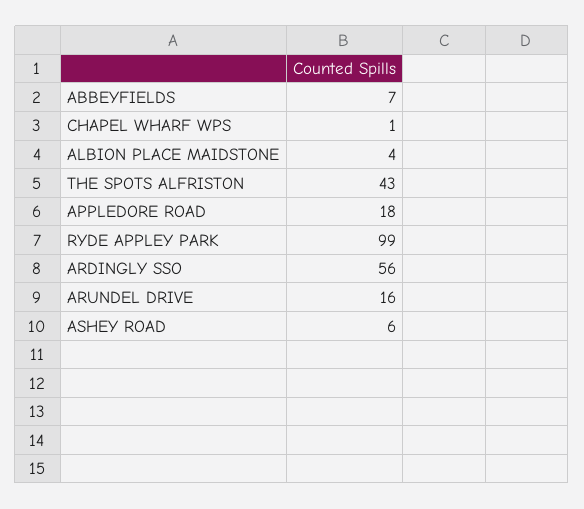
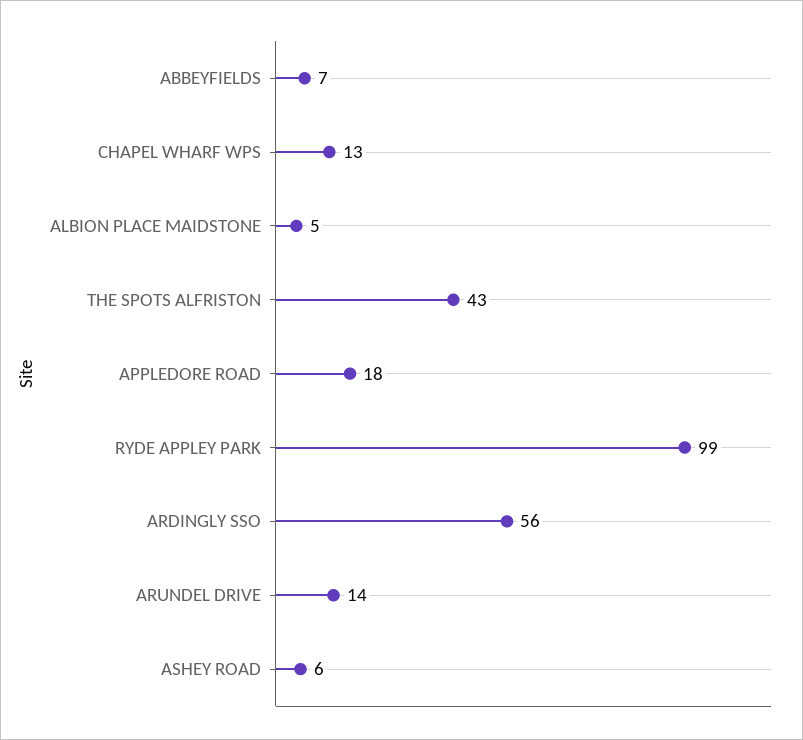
CHAPEL WHARF WPS: 1 -> 13
ALBION PLACE MAIDSTONE: 4 -> 5
ARUNDEL DRIVE: 16 -> 14

